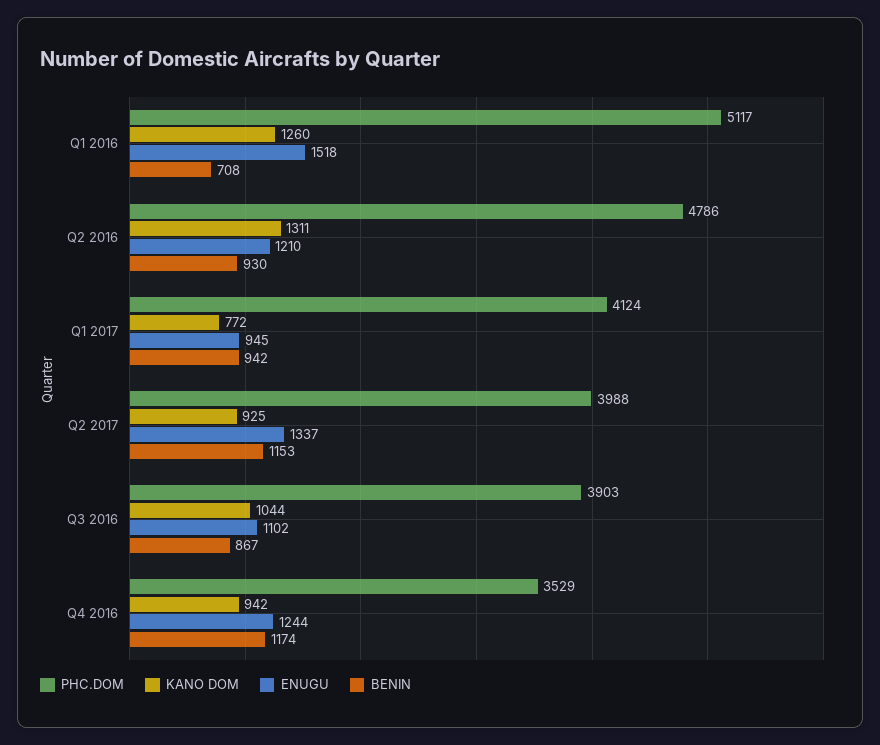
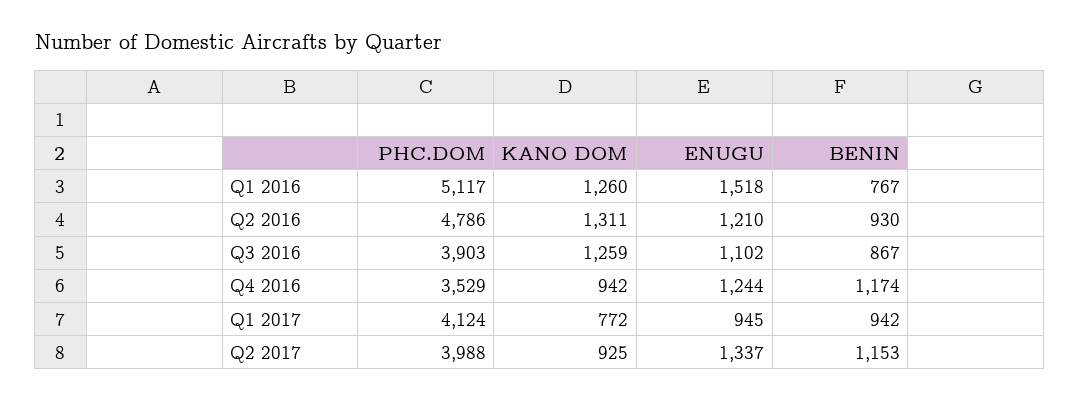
BENIN, Q1 2016: 708 -> 767
KANO DOM, Q3 2016: 1044 -> 1259

